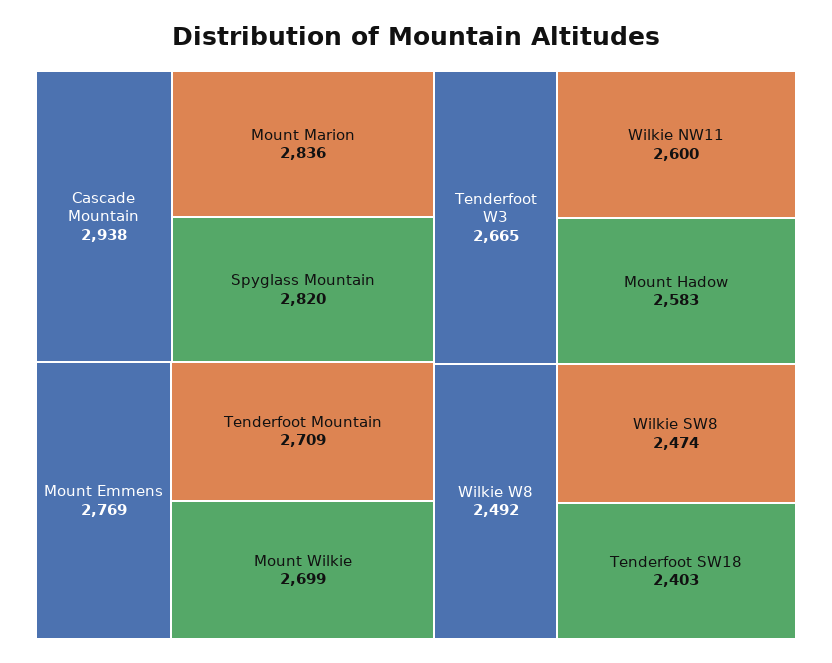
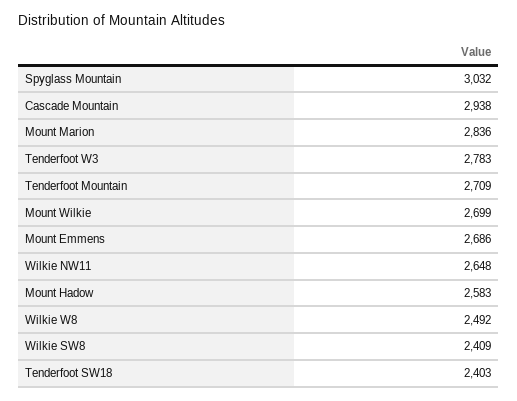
Spyglass Mountain: 2820 -> 3032
Mount Emmens: 2769 -> 2686
Tenderfoot W3: 2665 -> 2783
Wilkie NW11: 2600 -> 2648
Wilkie SW8: 2474 -> 2409

